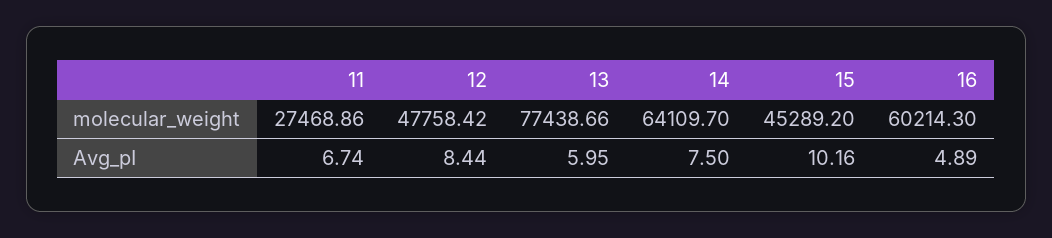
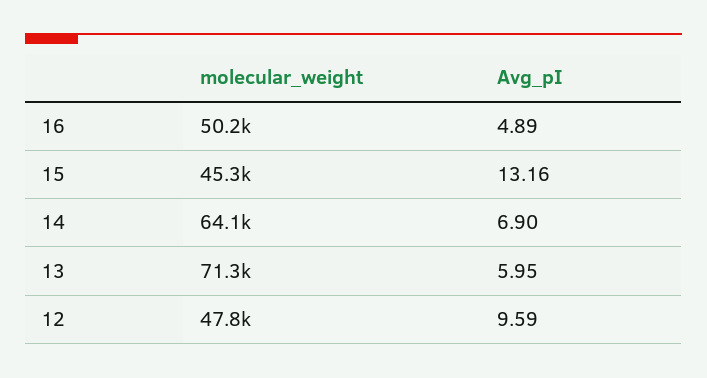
11, molecular_weight: 27468.86 -> none
13, molecular_weight: 77438.66 -> 71300
16, molecular_weight: 60214.3 -> 50200
11, Avg_pI: 6.74 -> none
12, Avg_pI: 8.44 -> 9.59
14, Avg_pI: 7.5 -> 6.9
15, Avg_pI: 10.16 -> 13.16

